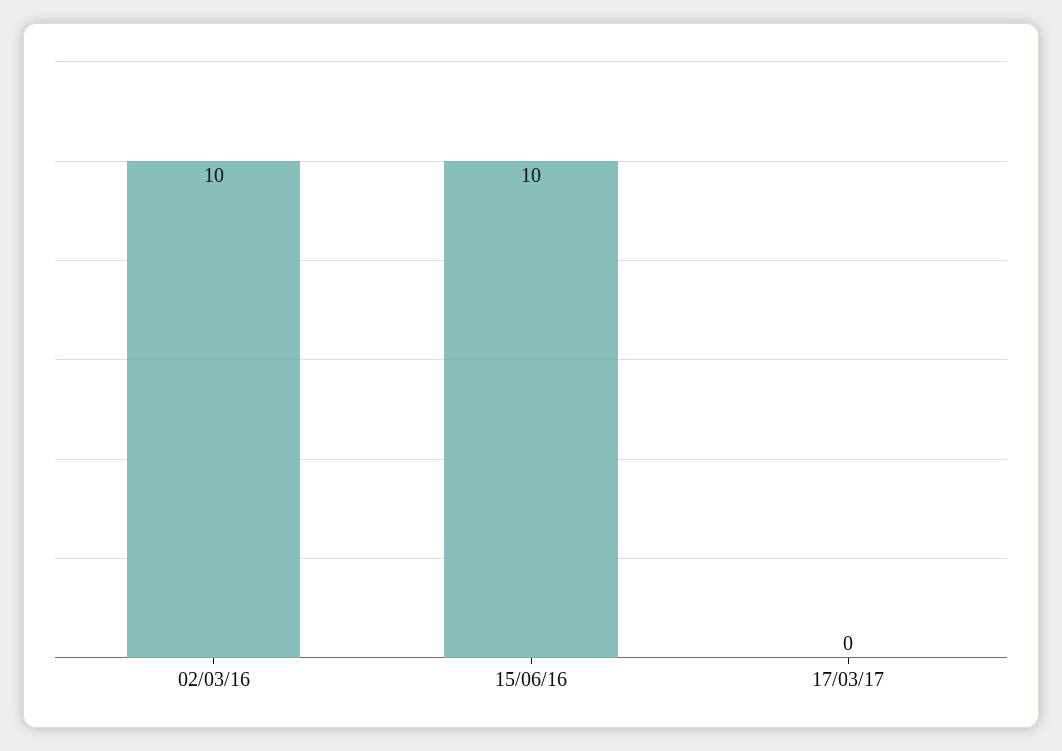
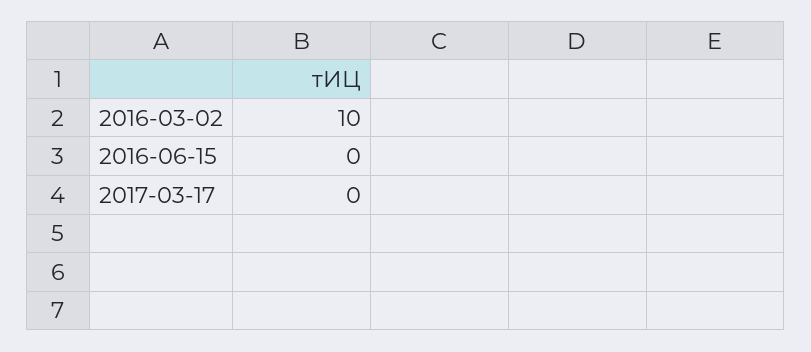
15/06/16: 10 -> 0

